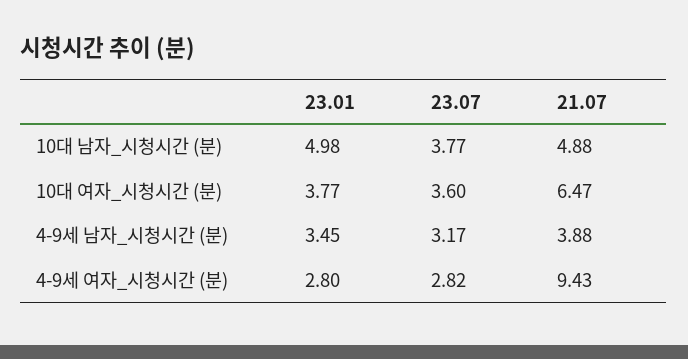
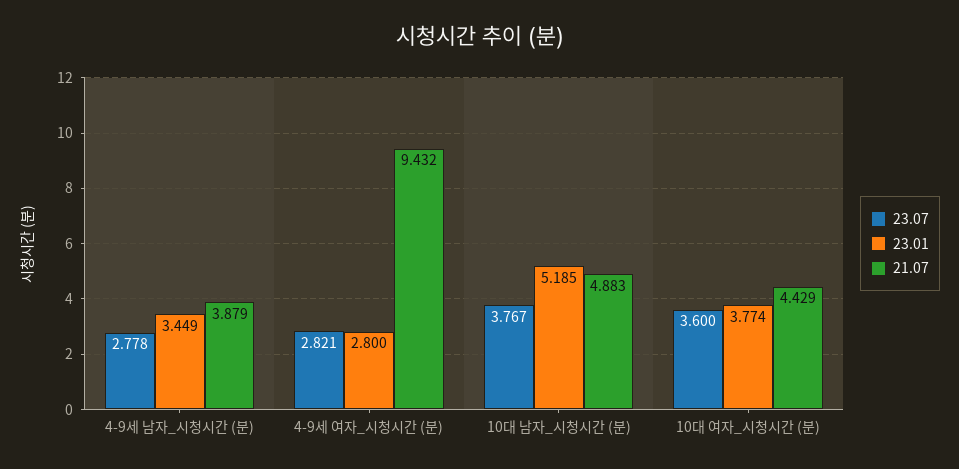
23.01, 10대 남자_시청시간 (분): 4.98 -> 5.185
21.07, 10대 여자_시청시간 (분): 6.47 -> 4.429
23.07, 4-9세 남자_시청시간 (분): 3.17 -> 2.778

